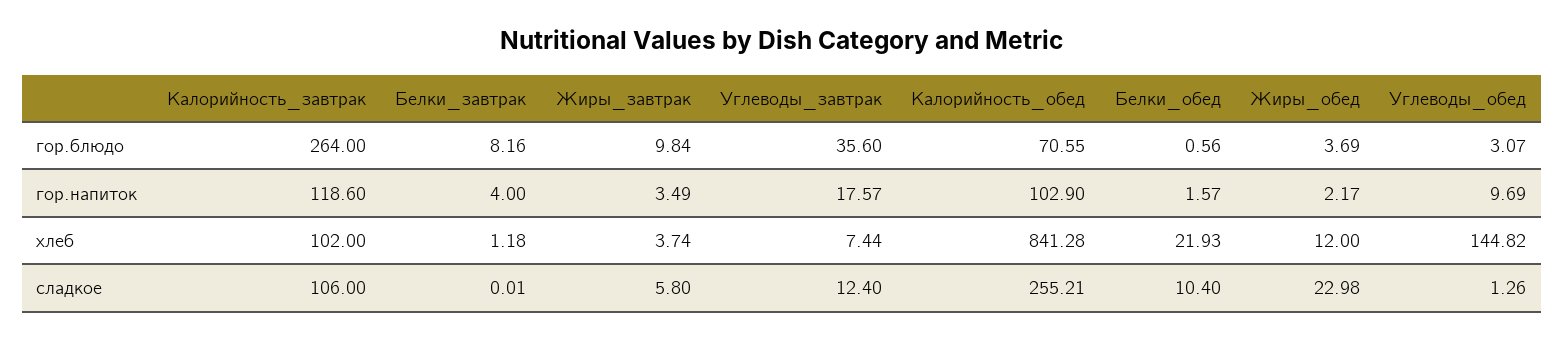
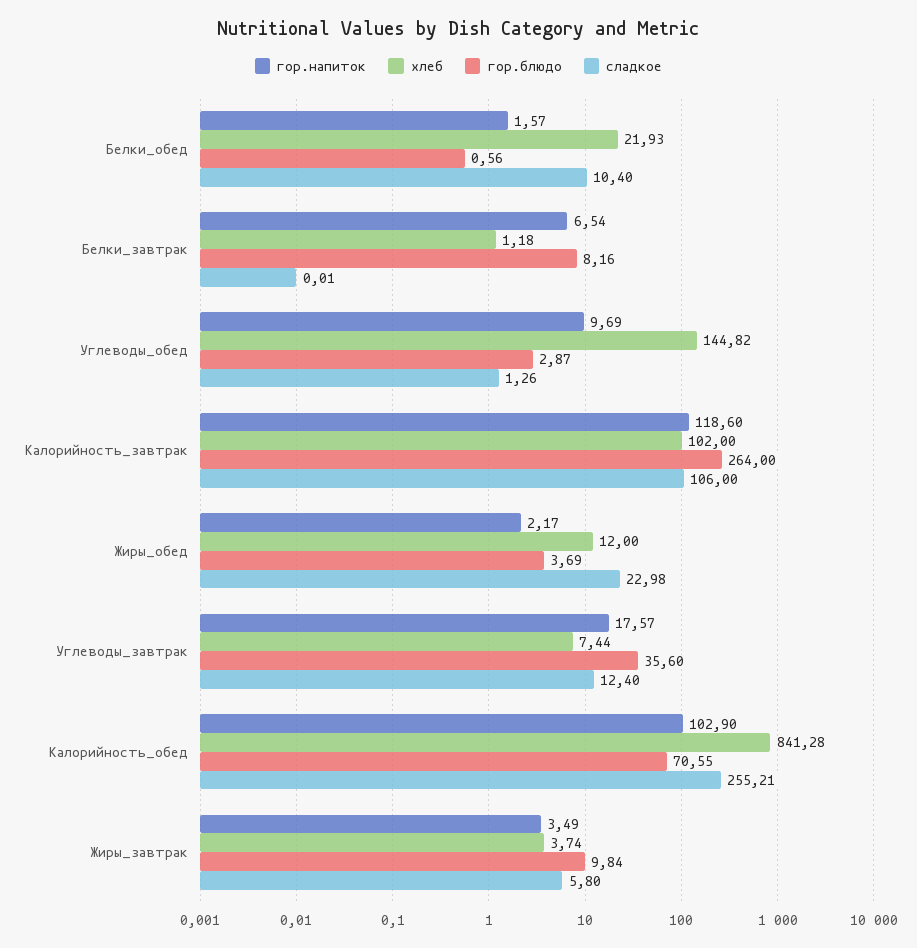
гор.блюдо, Углеводы_обед: 3.07 -> 2.87
гор.напиток, Белки_завтрак: 4 -> 6.54

